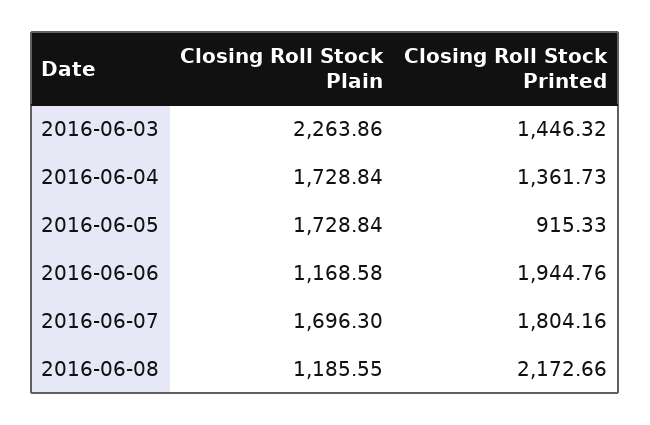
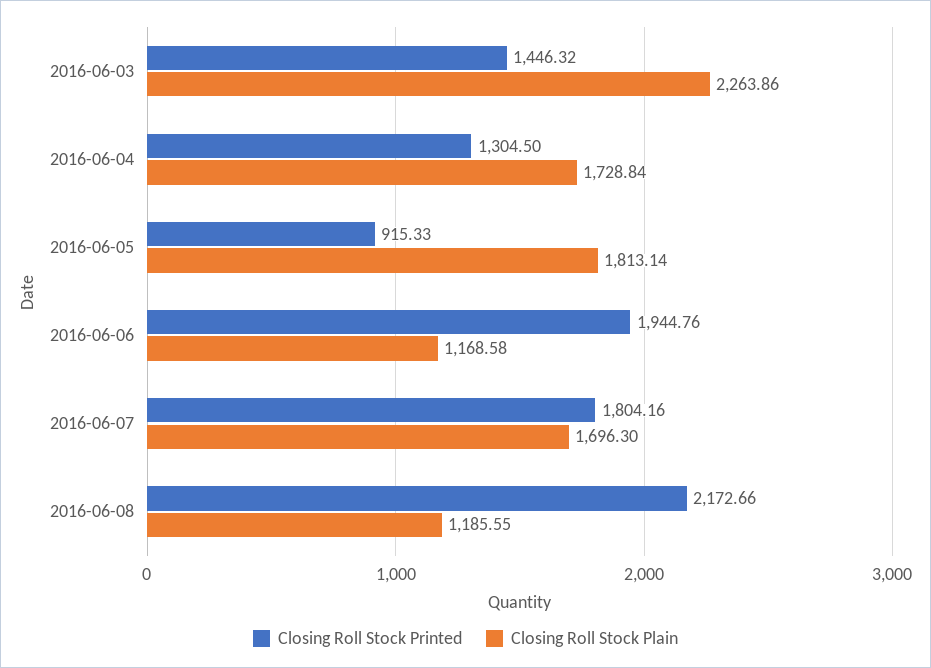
Closing Roll Stock Printed, 2016-06-04: 1361.73 -> 1304.5
Closing Roll Stock Plain, 2016-06-05: 1728.84 -> 1813.14

